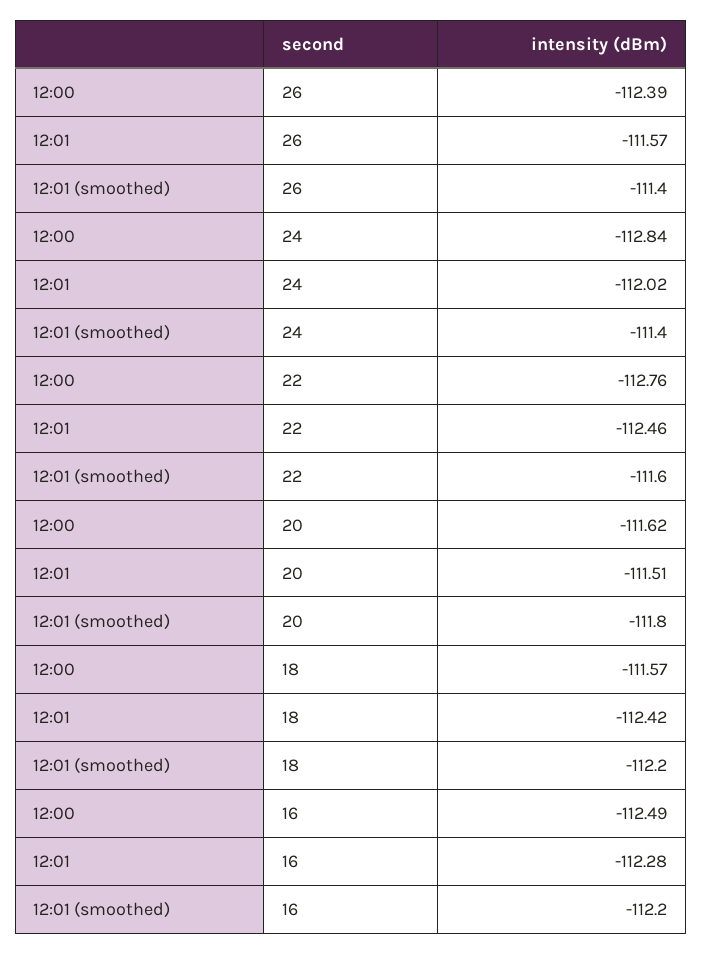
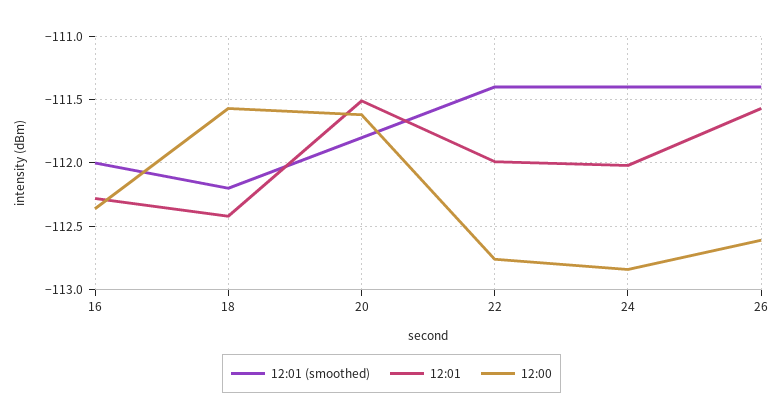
12:00, 26: -112.39 -> -112.6
12:01, 22: -112.46 -> -112
12:01 (smoothed), 22: -111.6 -> -111.4
12:00, 16: -112.49 -> -112.35
12:01 (smoothed), 16: -112.2 -> -112

